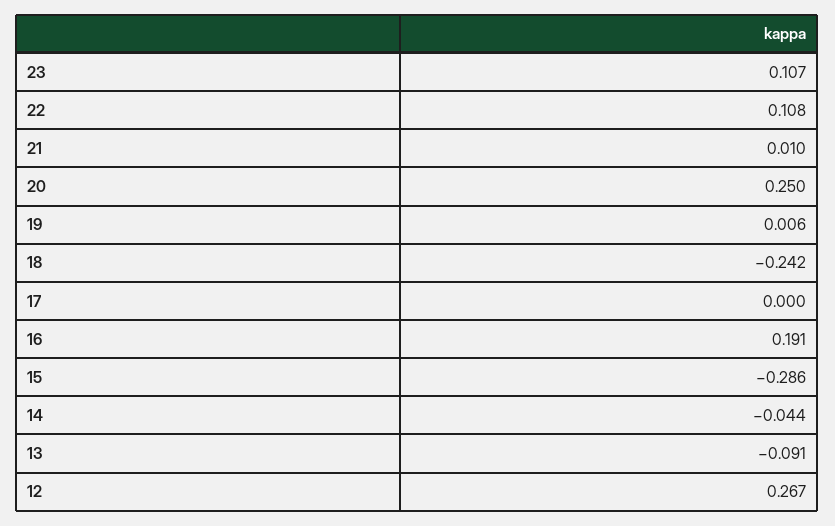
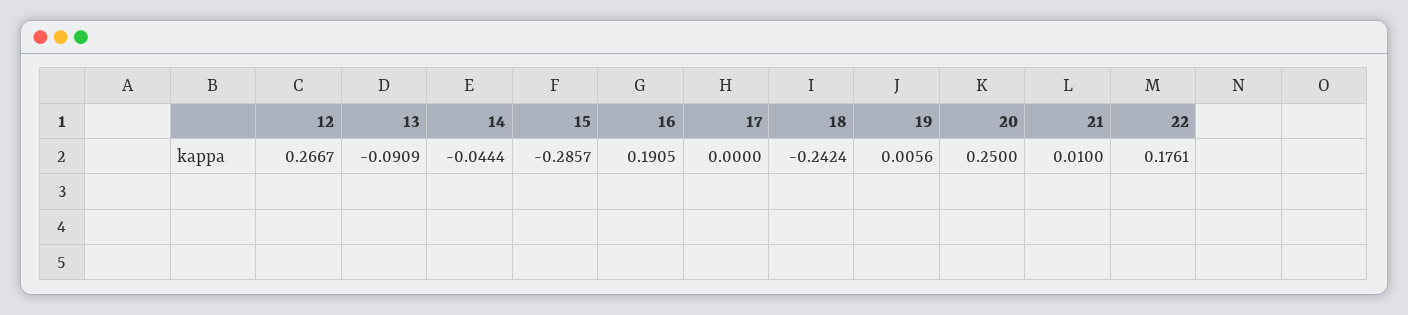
23: 0.107 -> none
22: 0.108 -> 0.1761

